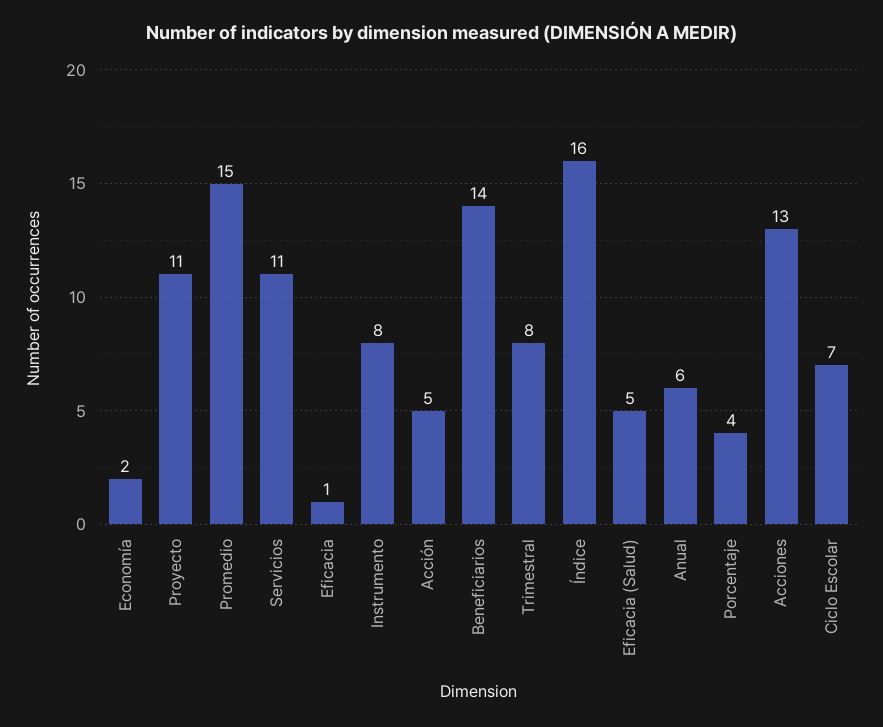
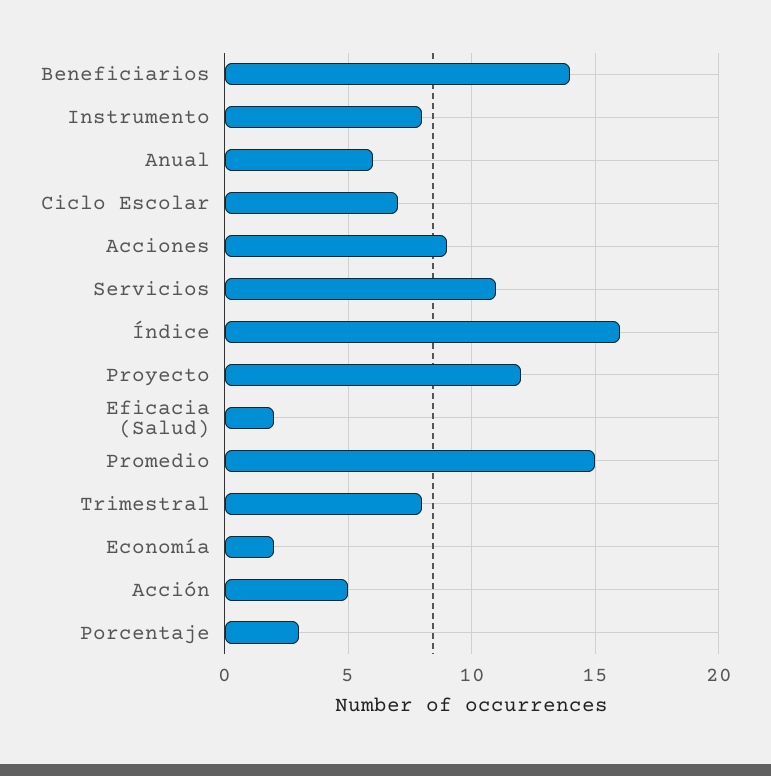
Proyecto: 11 -> 12
Eficacia: 1 -> none
Eficacia (Salud): 5 -> 2
Porcentaje: 4 -> 3
Acciones: 13 -> 9

